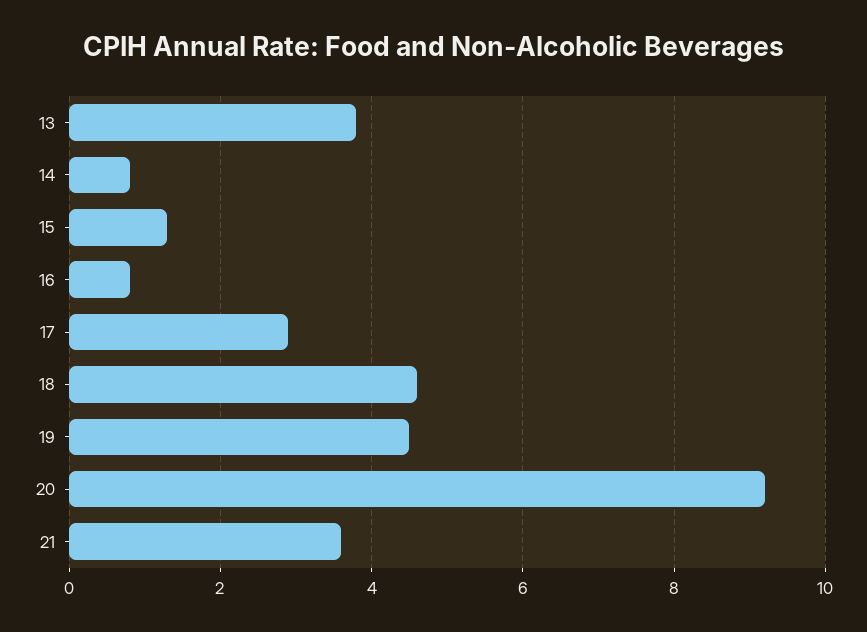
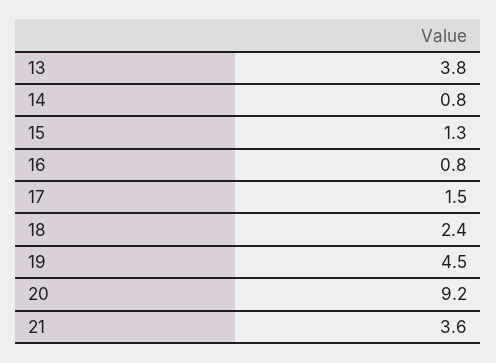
17: 3 -> 1.5
18: 4.5 -> 2.4

